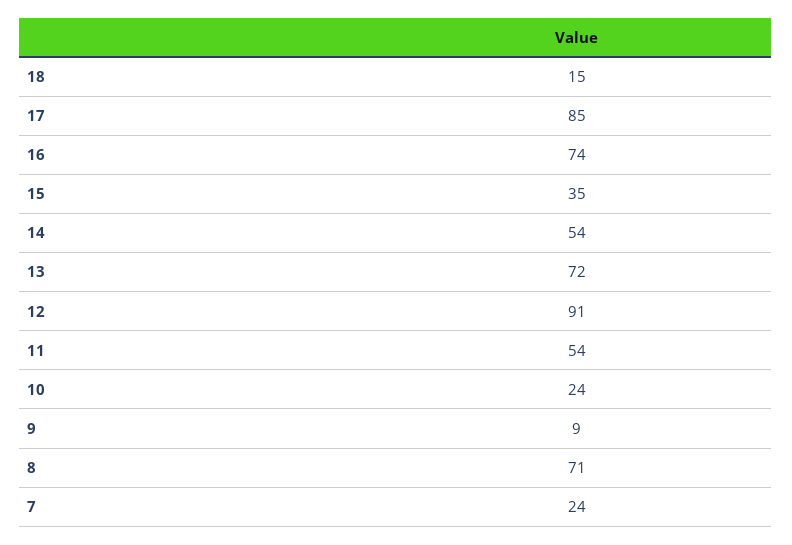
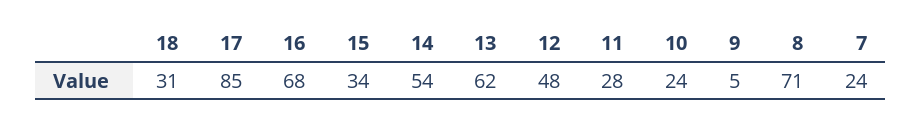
18: 15 -> 31
16: 74 -> 68
15: 35 -> 34
13: 72 -> 62
12: 91 -> 48
11: 54 -> 28
9: 9 -> 5

